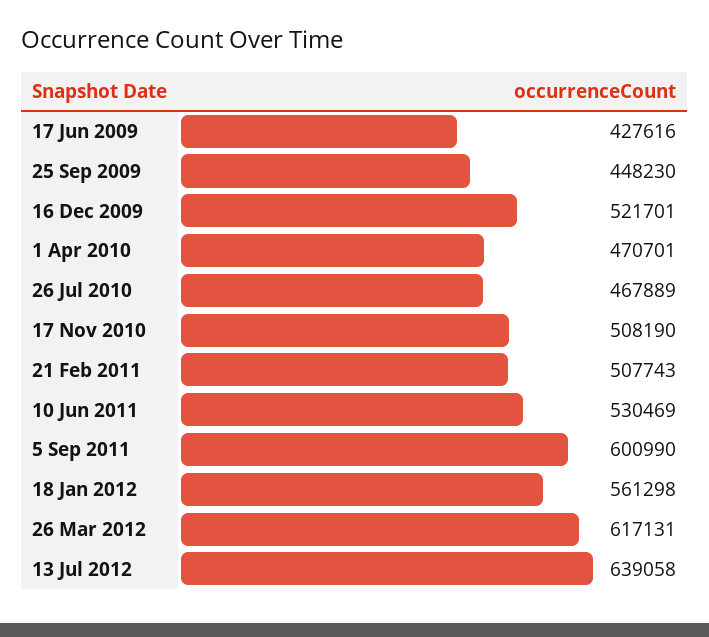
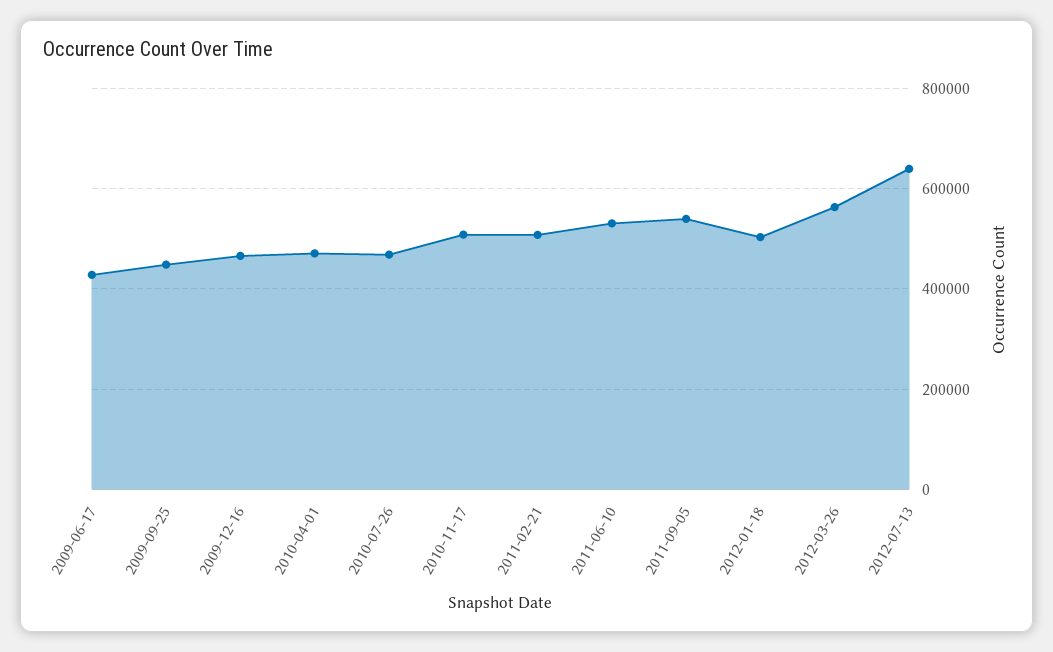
16 Dec 2009: 521701 -> 460000
5 Sep 2011: 600990 -> 540000
18 Jan 2012: 561298 -> 500000
26 Mar 2012: 617131 -> 560000

